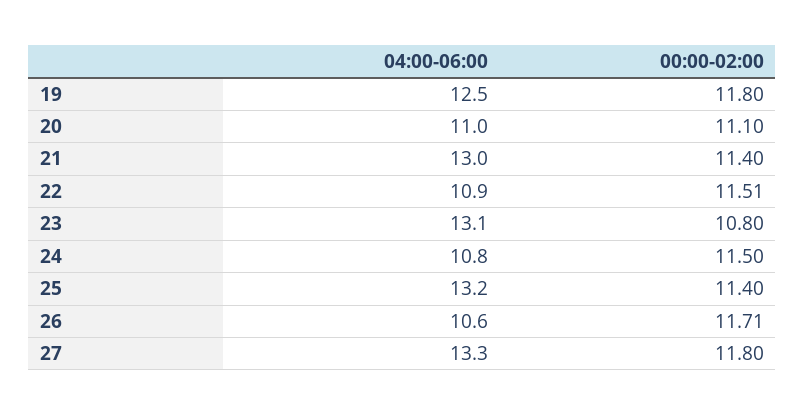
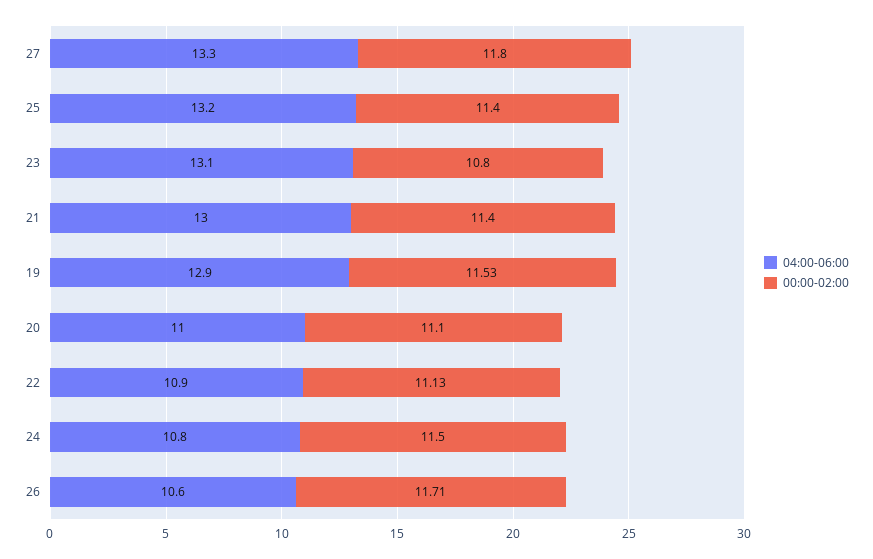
04:00-06:00, 19: 12.5 -> 12.9
00:00-02:00, 19: 11.8 -> 11.53
00:00-02:00, 22: 11.51 -> 11.13

